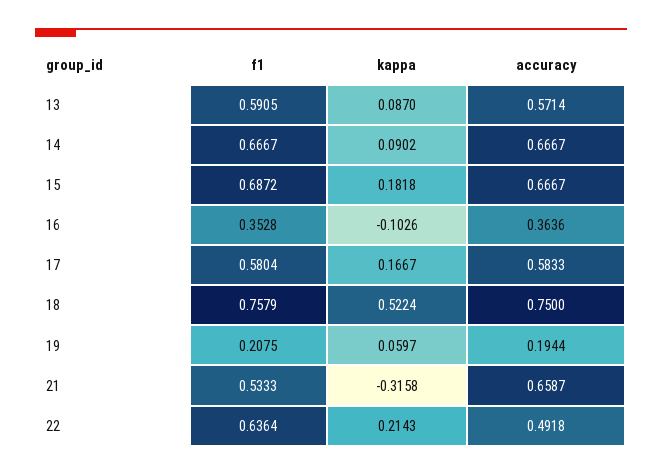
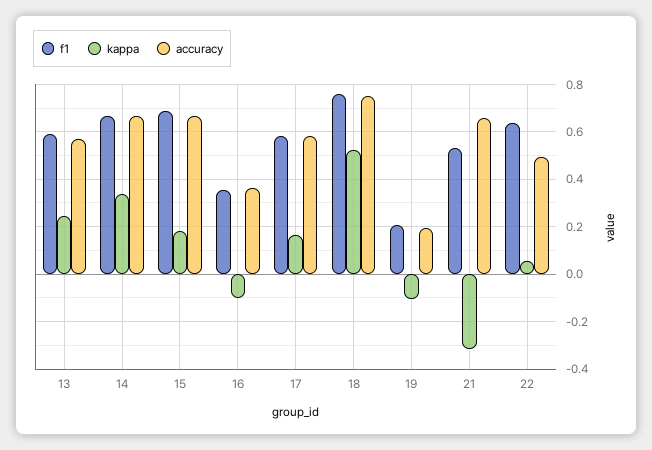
kappa, 13: 0.087 -> 0.25
kappa, 14: 0.0902 -> 0.35
kappa, 19: 0.0597 -> -0.1
kappa, 22: 0.2143 -> 0.05

